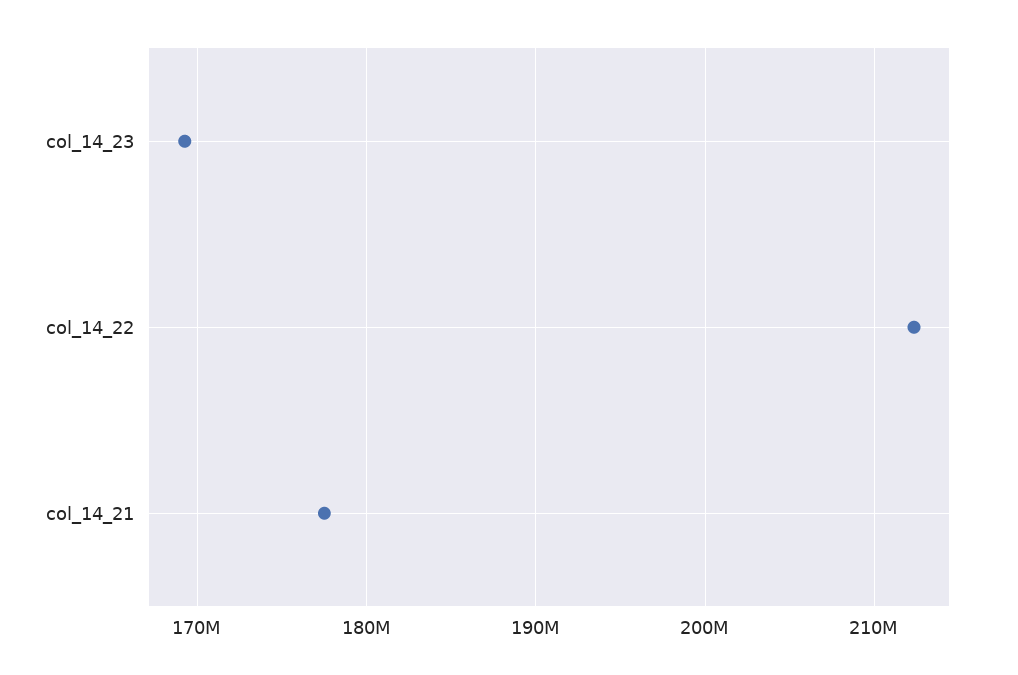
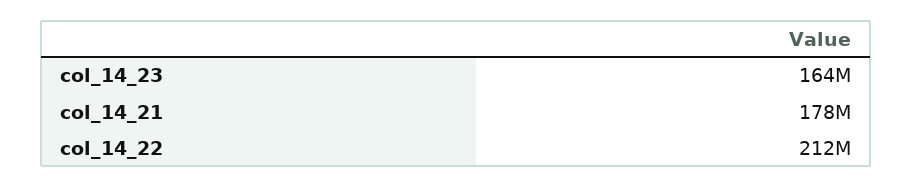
col_14_23: 169000000 -> 164000000

